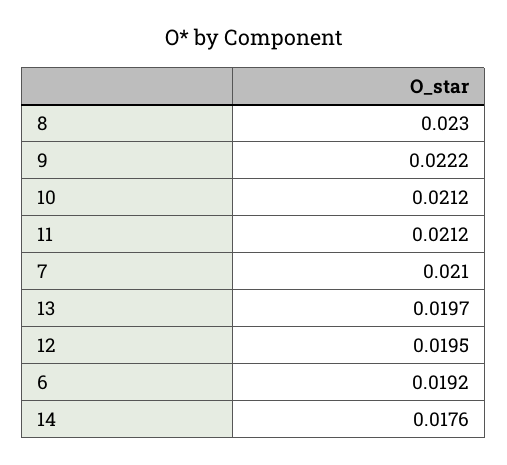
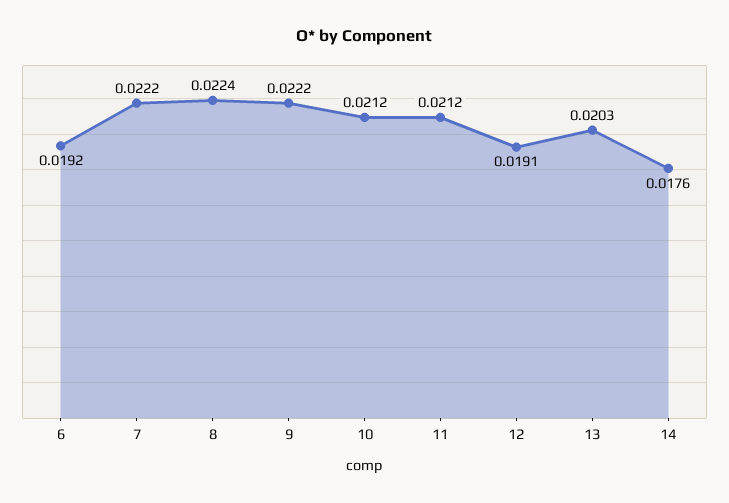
8: 0.023 -> 0.0224
7: 0.021 -> 0.0222
13: 0.0197 -> 0.0203
12: 0.0195 -> 0.0191

